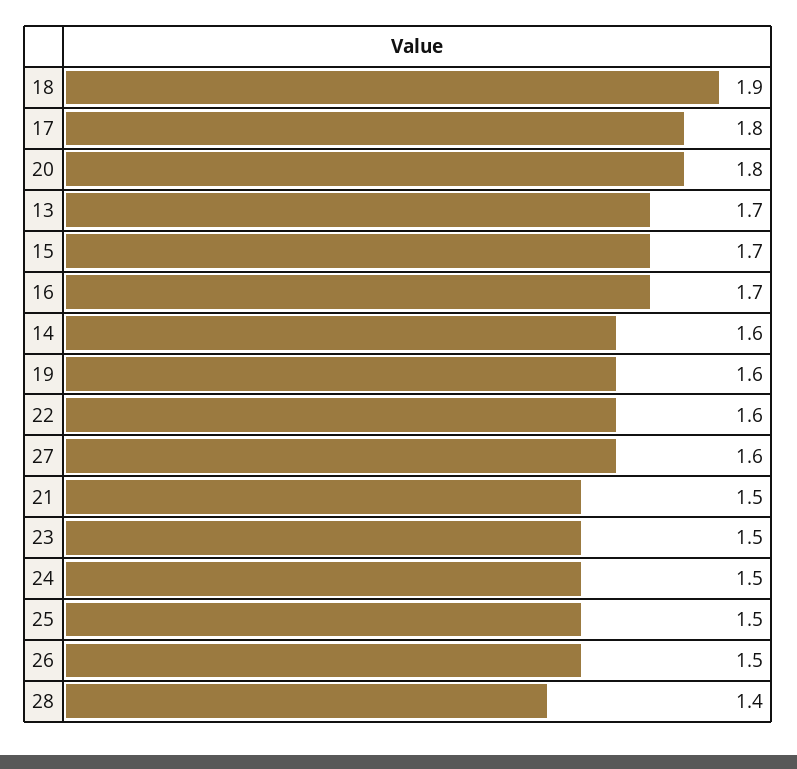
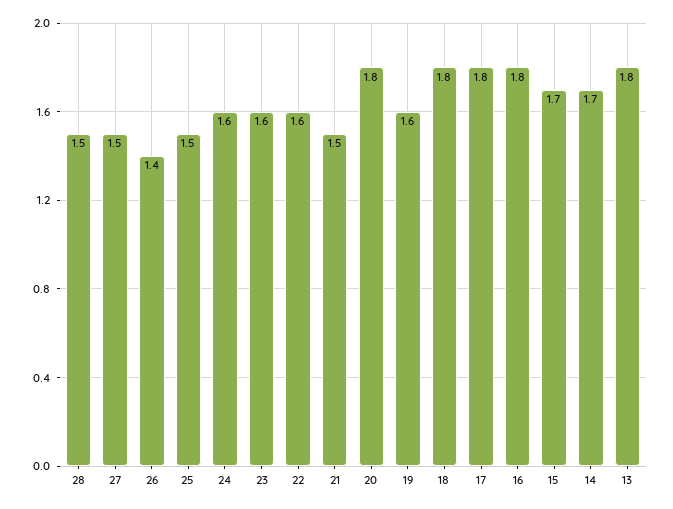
18: 1.9 -> 1.8
13: 1.7 -> 1.8
16: 1.7 -> 1.8
14: 1.6 -> 1.7
27: 1.6 -> 1.5
23: 1.5 -> 1.6
24: 1.5 -> 1.6
26: 1.5 -> 1.4
28: 1.4 -> 1.5

